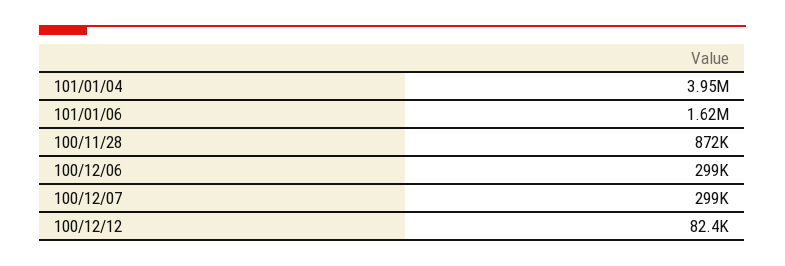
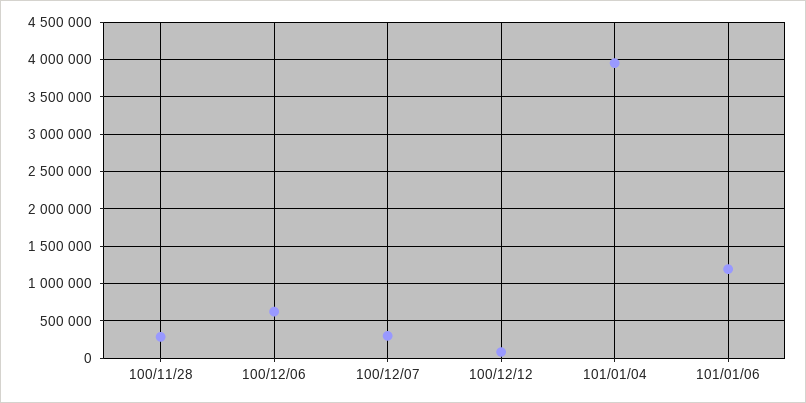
101/01/06: 1620000 -> 1200000
100/11/28: 872000 -> 300000
100/12/06: 299000 -> 600000

